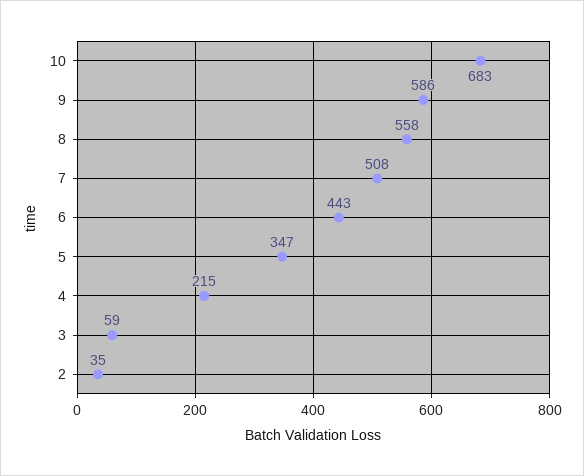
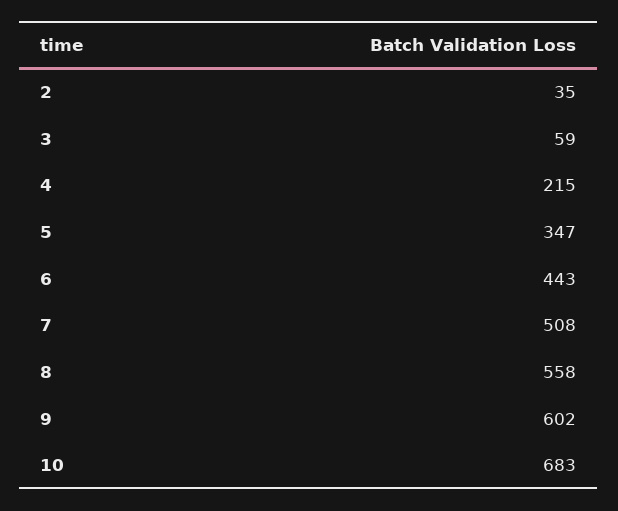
9: 586 -> 602

